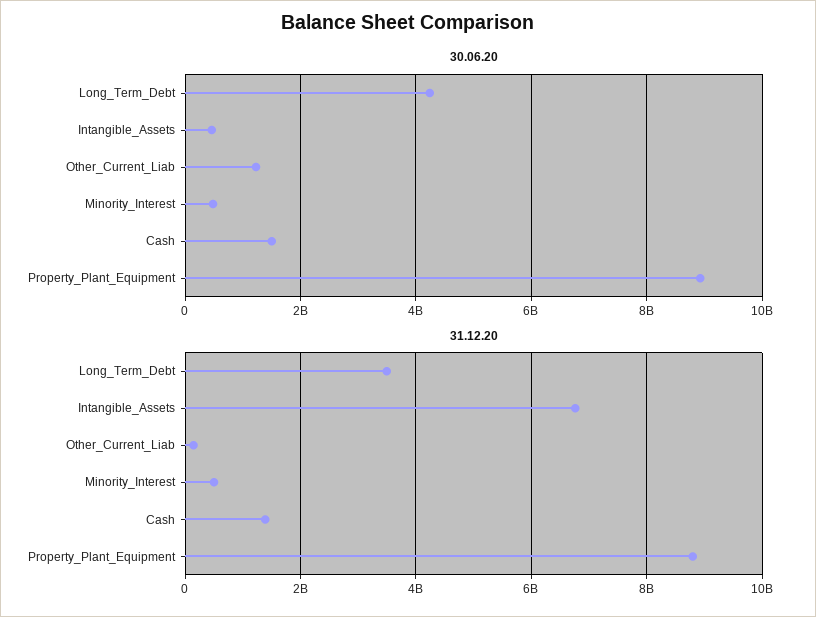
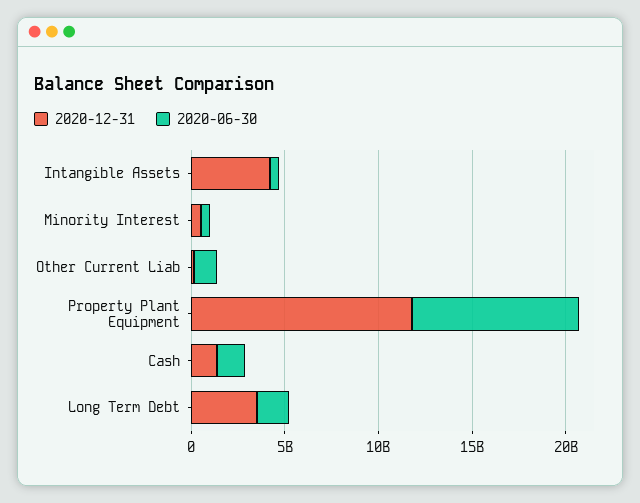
30.06.20, Long_Term_Debt: 4200000000 -> 2000000000
31.12.20, Intangible_Assets: 6800000000 -> 4000000000
31.12.20, Property_Plant_Equipment: 8800000000 -> 12000000000

